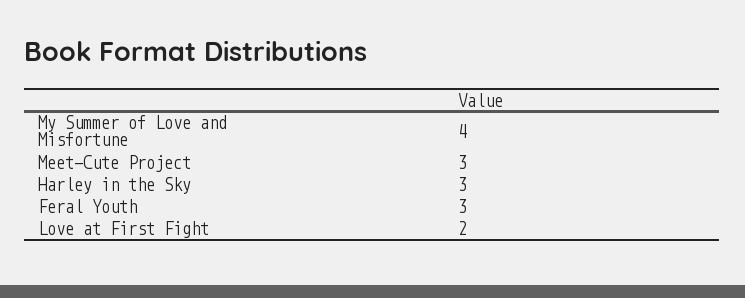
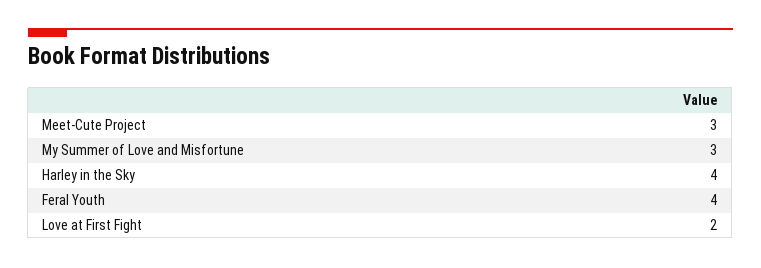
My Summer of Love and Misfortune: 4 -> 3
Harley in the Sky: 3 -> 4
Feral Youth: 3 -> 4

